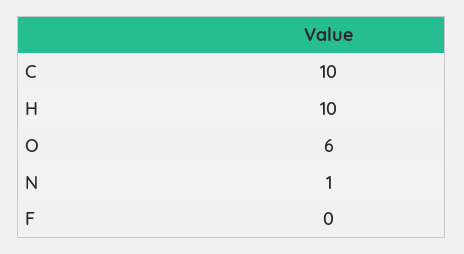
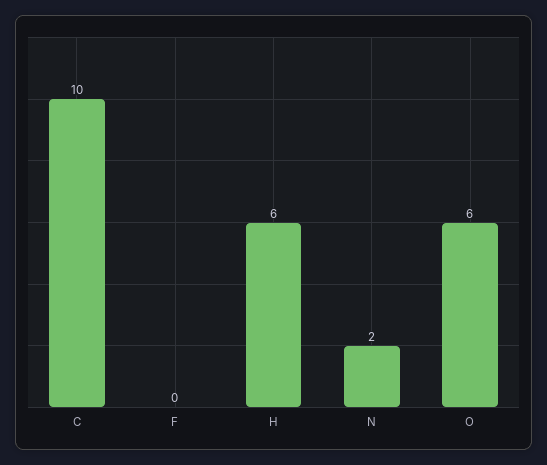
H: 10 -> 6
N: 1 -> 2

